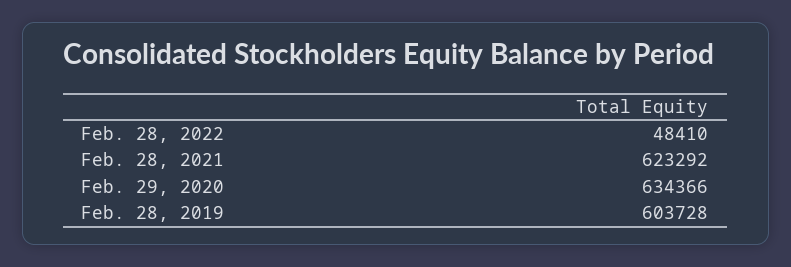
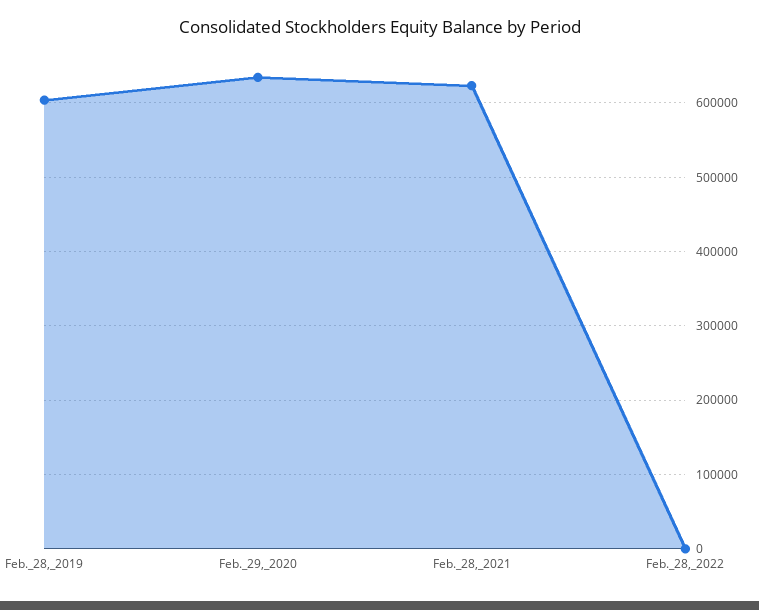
Feb. 28, 2022: 48410 -> 0

